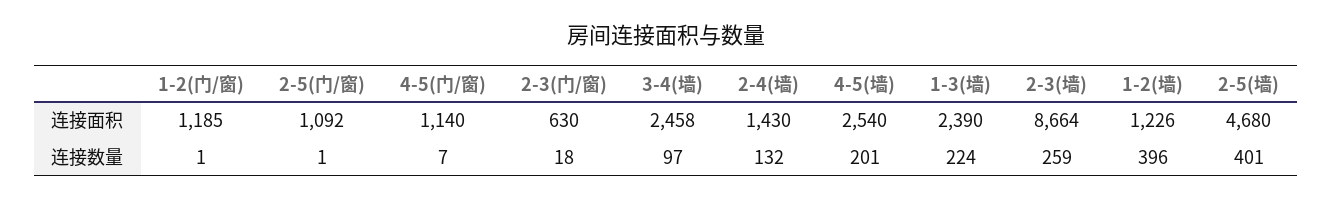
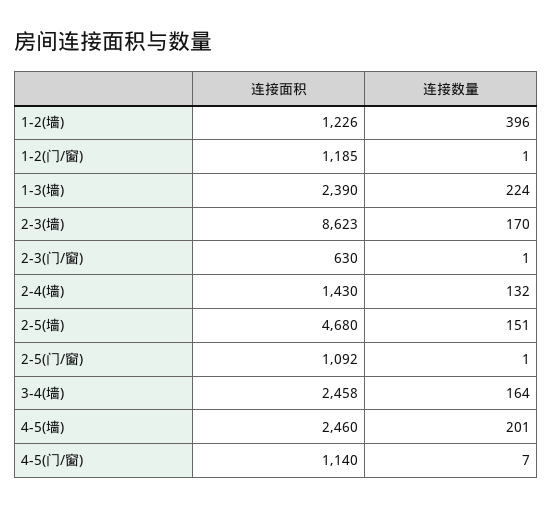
4-5(墙), 连接面积: 2540 -> 2460
2-3(墙), 连接面积: 8664 -> 8623
2-3(门/窗), 连接数量: 18 -> 1
3-4(墙), 连接数量: 97 -> 164
2-3(墙), 连接数量: 259 -> 170
2-5(墙), 连接数量: 401 -> 151

